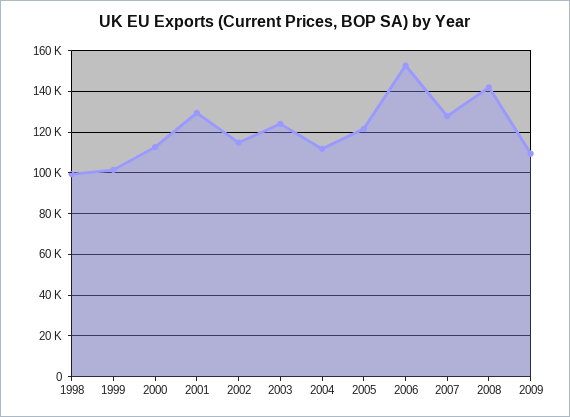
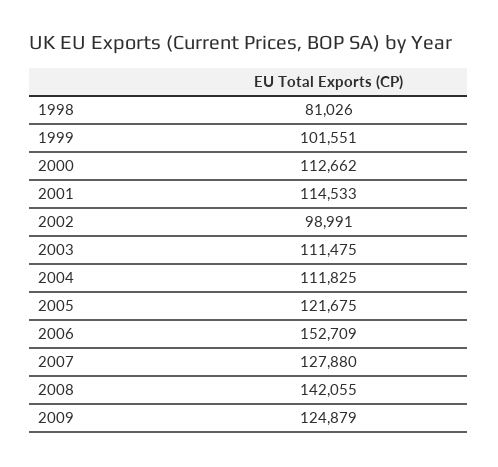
1998: 100000 -> 81026
2001: 130000 -> 114533
2002: 115000 -> 98991
2003: 125000 -> 111475
2009: 110000 -> 124879

